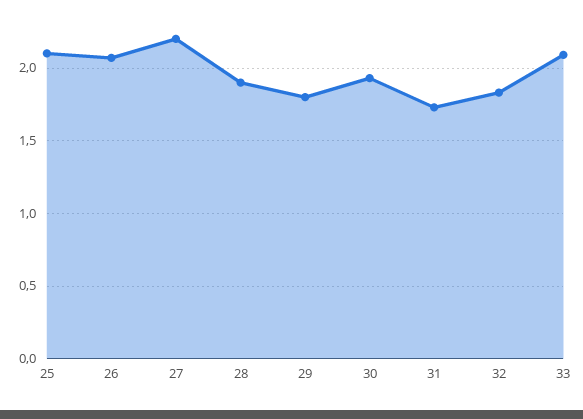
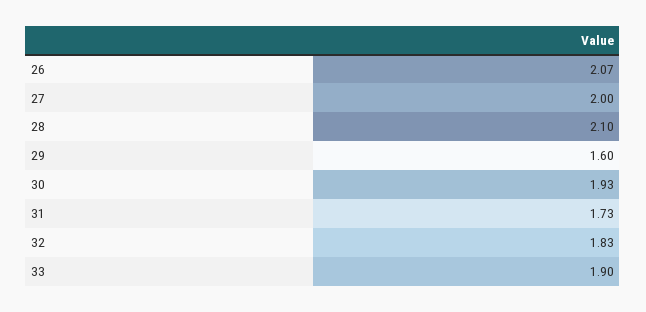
25: 2.1 -> none
27: 2.2 -> 2
28: 1.9 -> 2.1
29: 1.8 -> 1.6
33: 2.1 -> 1.9

